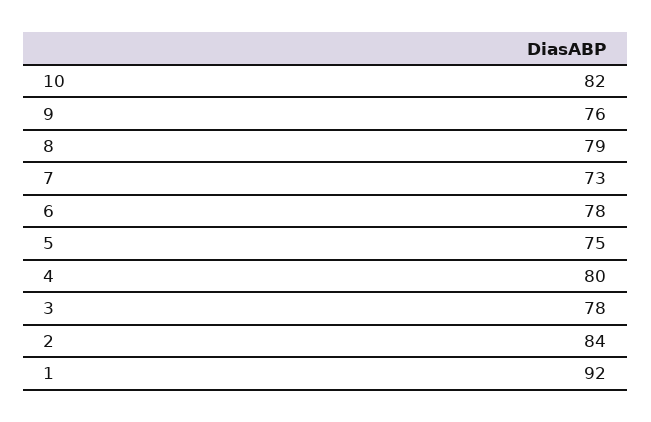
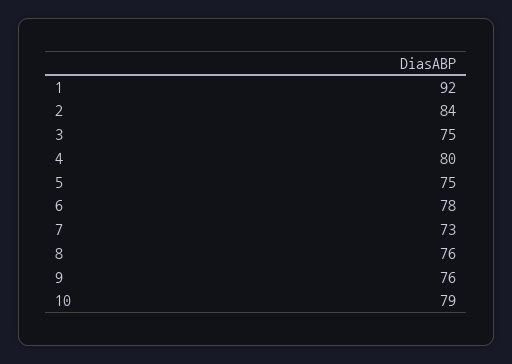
10: 82 -> 79
8: 79 -> 76
3: 78 -> 75

